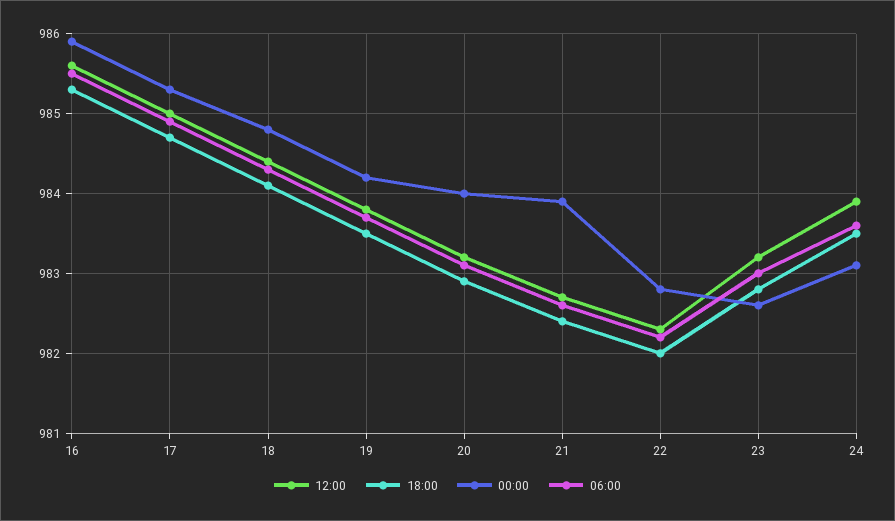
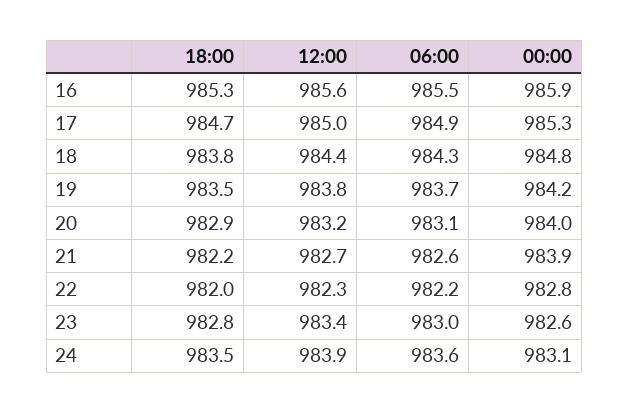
18:00, 18: 984.1 -> 983.8
18:00, 21: 982.4 -> 982.2
12:00, 23: 983.2 -> 983.4

